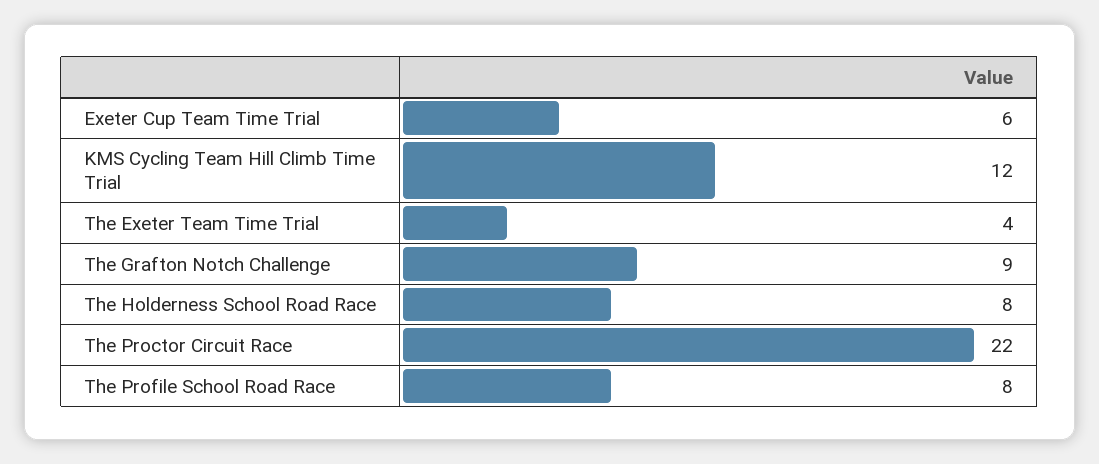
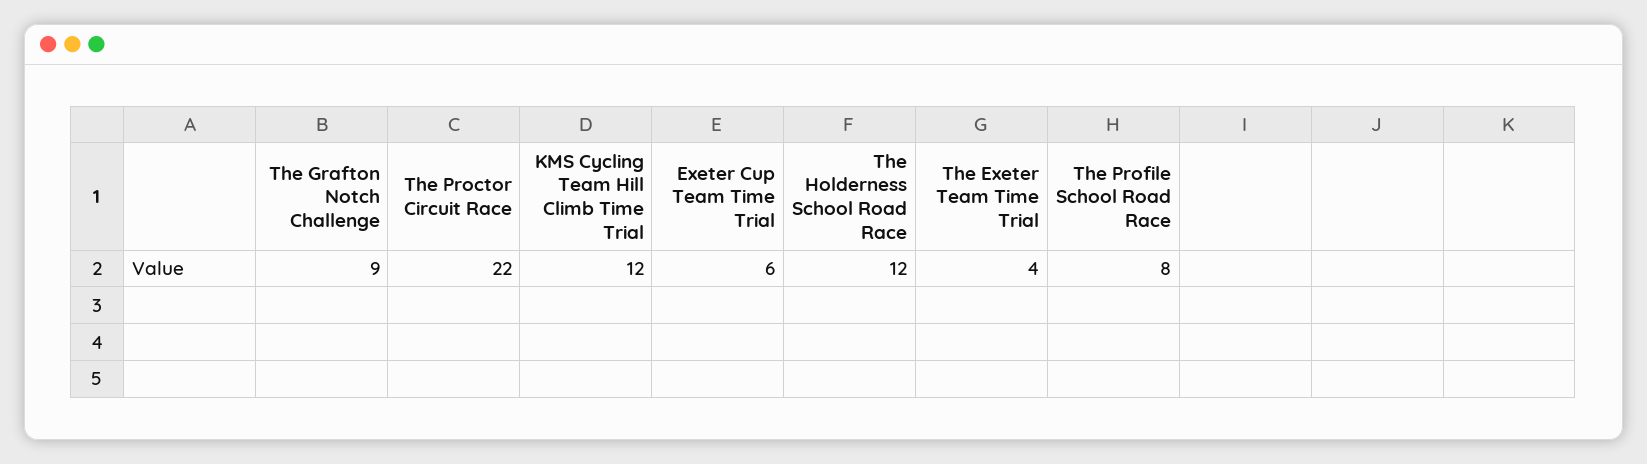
The Holderness School Road Race: 8 -> 12

